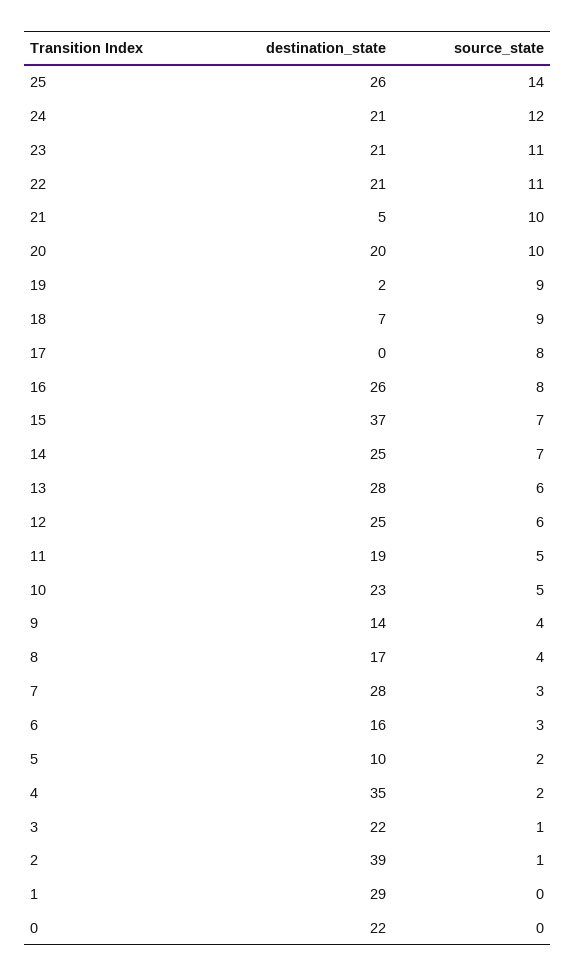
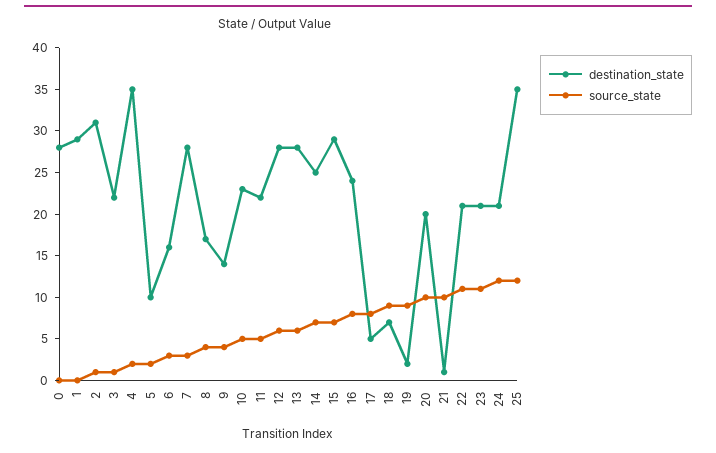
destination_state, 25: 26 -> 35
source_state, 25: 14 -> 12
destination_state, 21: 5 -> 1
destination_state, 17: 0 -> 5
destination_state, 16: 26 -> 24
destination_state, 15: 37 -> 29
destination_state, 12: 25 -> 28
destination_state, 11: 19 -> 22
destination_state, 2: 39 -> 31
destination_state, 0: 22 -> 28

